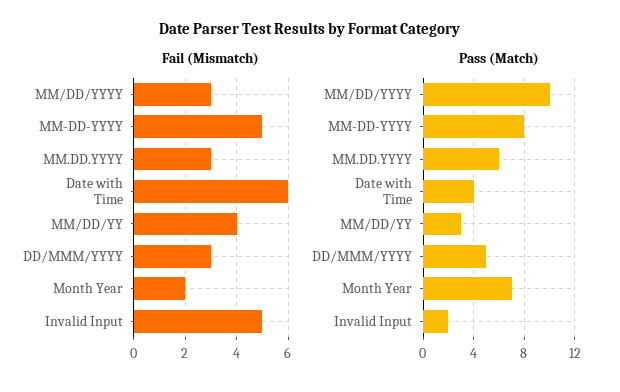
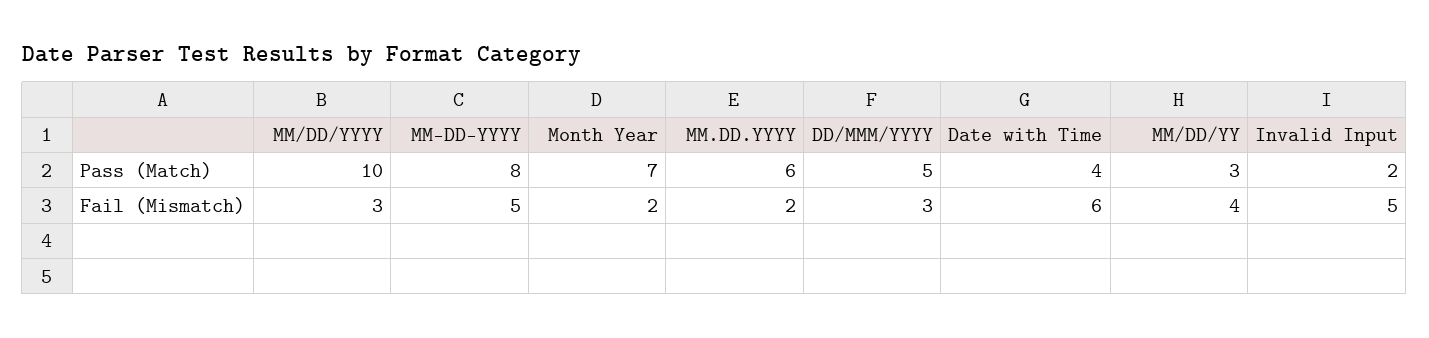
Fail (Mismatch), MM.DD.YYYY: 3 -> 2

